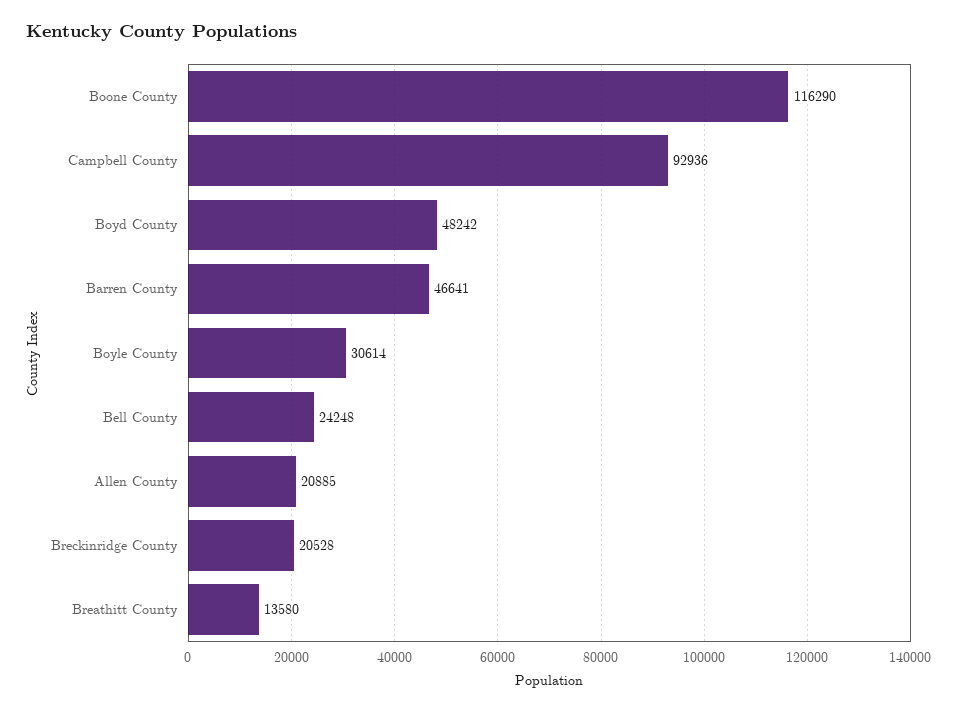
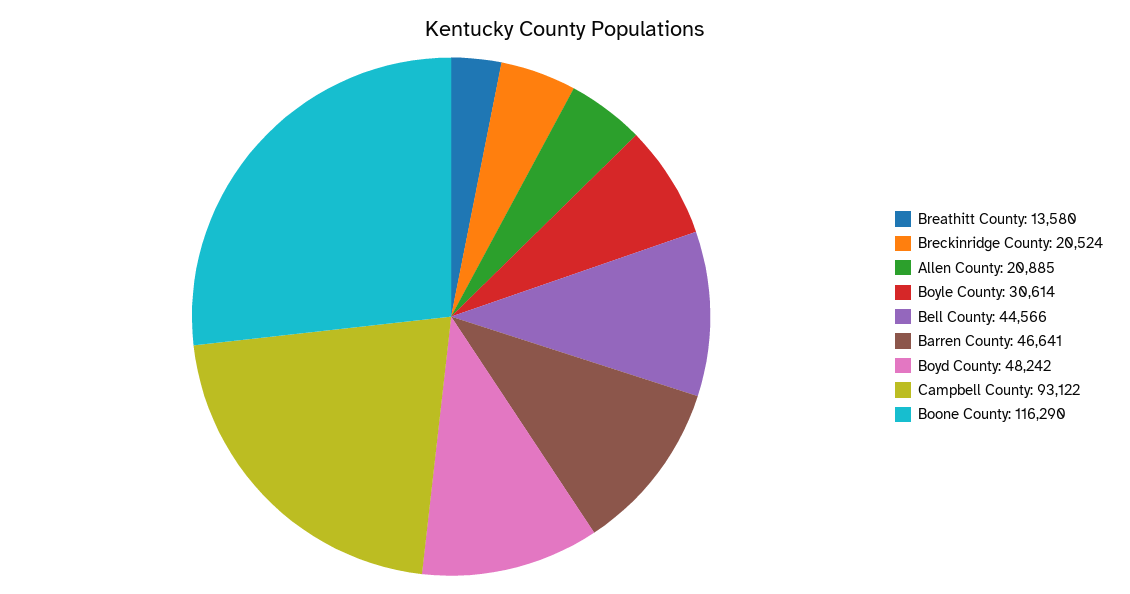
Campbell County: 92936 -> 93122
Bell County: 24248 -> 44566
Breckinridge County: 20528 -> 20524

